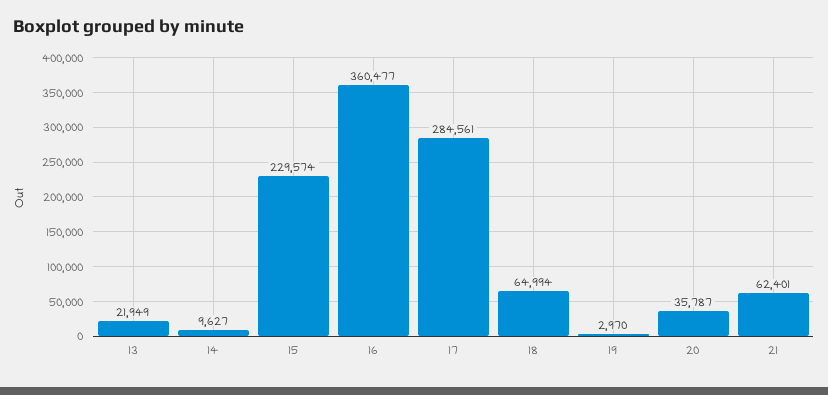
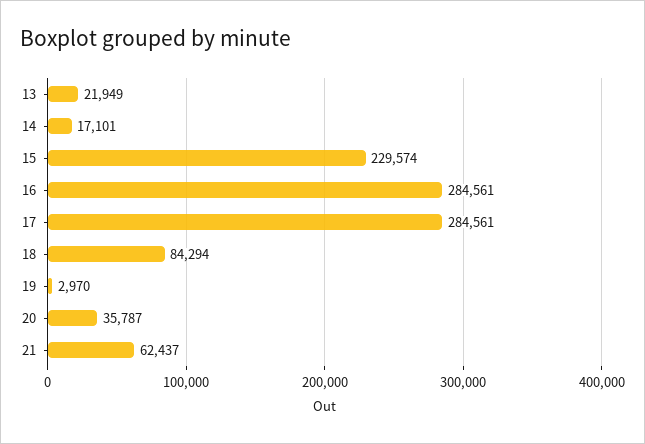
14: 9627 -> 17101
16: 360477 -> 284561
18: 64994 -> 84294
21: 62401 -> 62437

